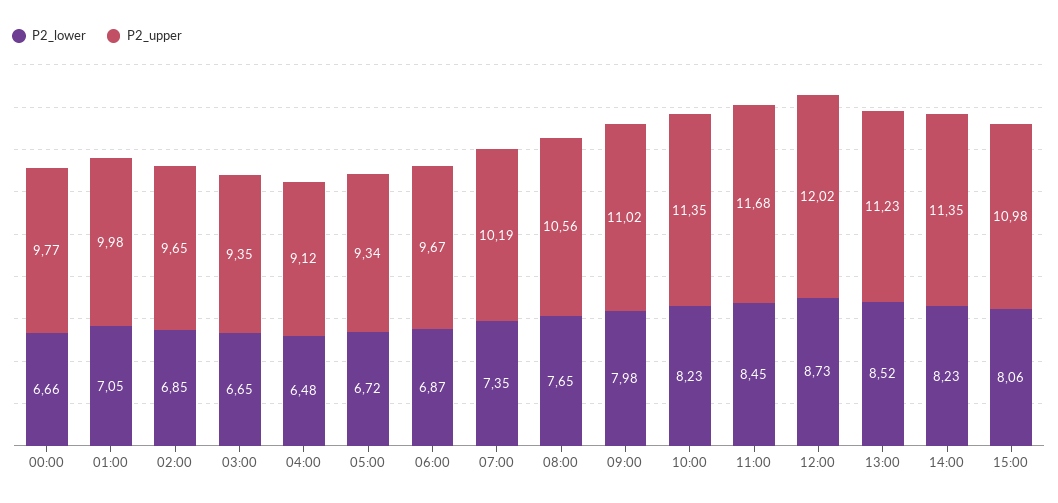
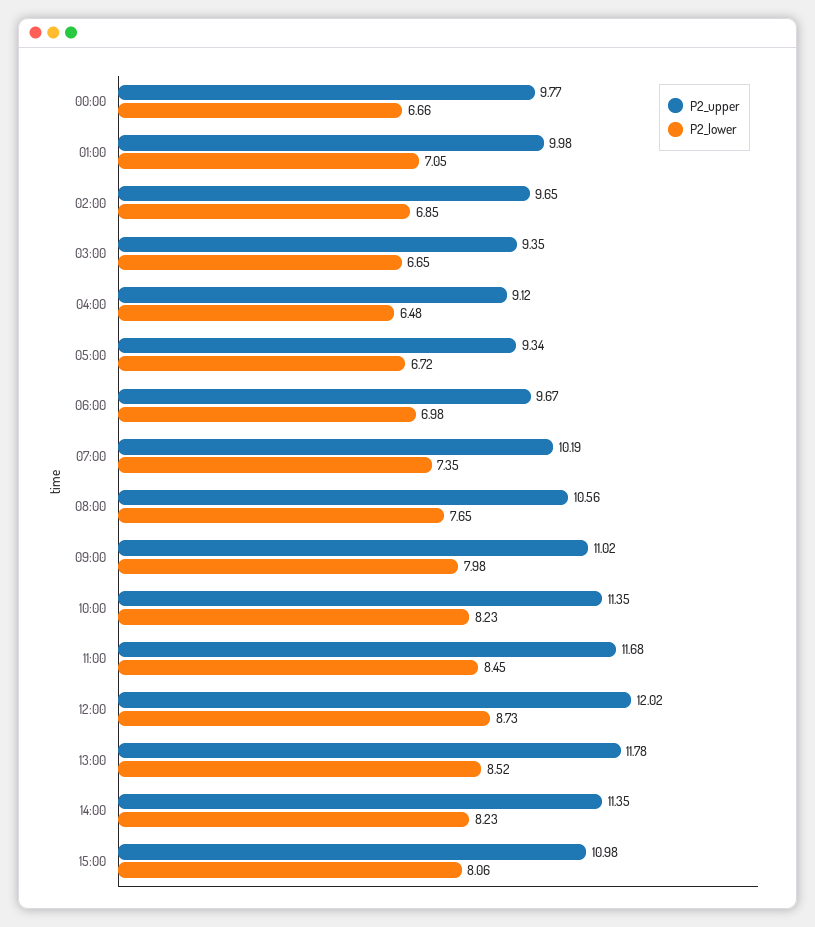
P2_lower, 06:00: 6.87 -> 6.98
P2_upper, 13:00: 11.23 -> 11.78

